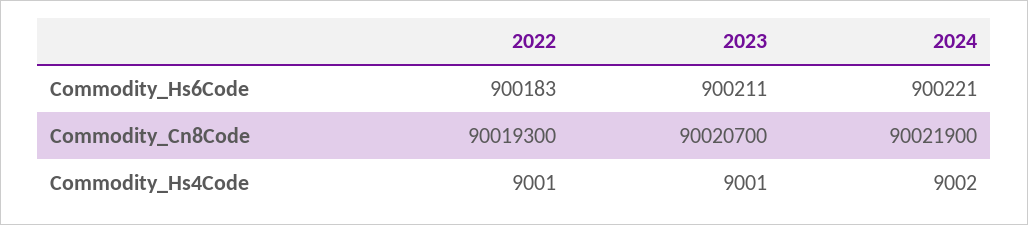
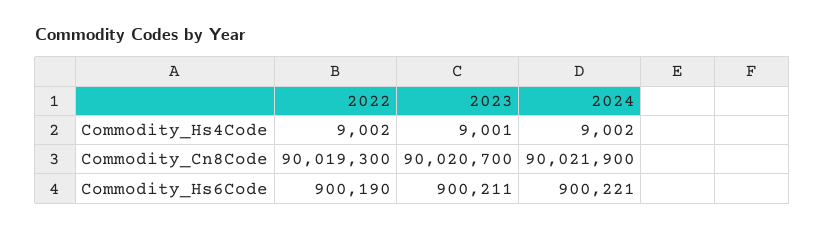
2022, Commodity_Hs6Code: 900183 -> 900190
2022, Commodity_Hs4Code: 9001 -> 9002

